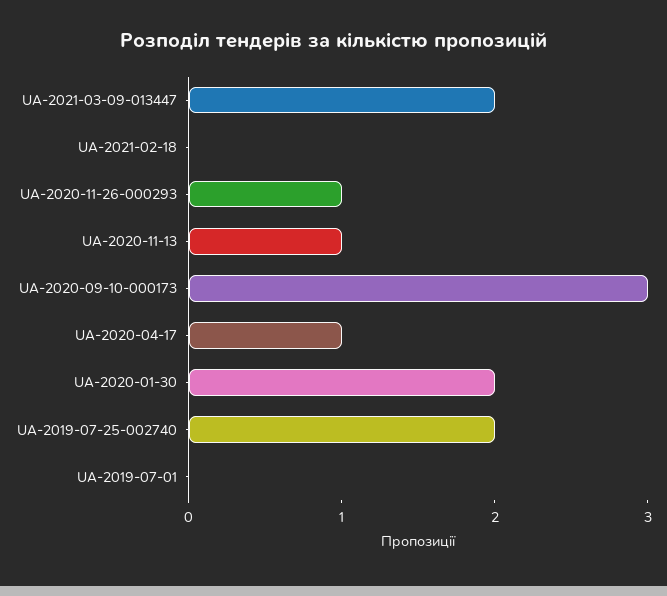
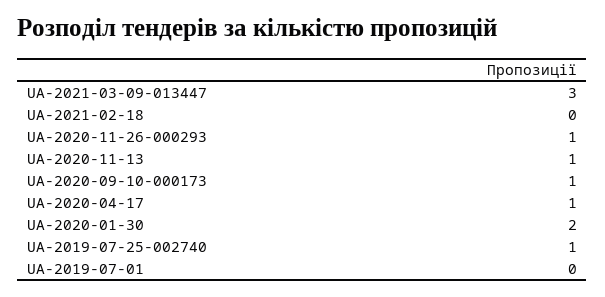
UA-2021-03-09-013447: 2 -> 3
UA-2020-09-10-000173: 3 -> 1
UA-2019-07-25-002740: 2 -> 1

